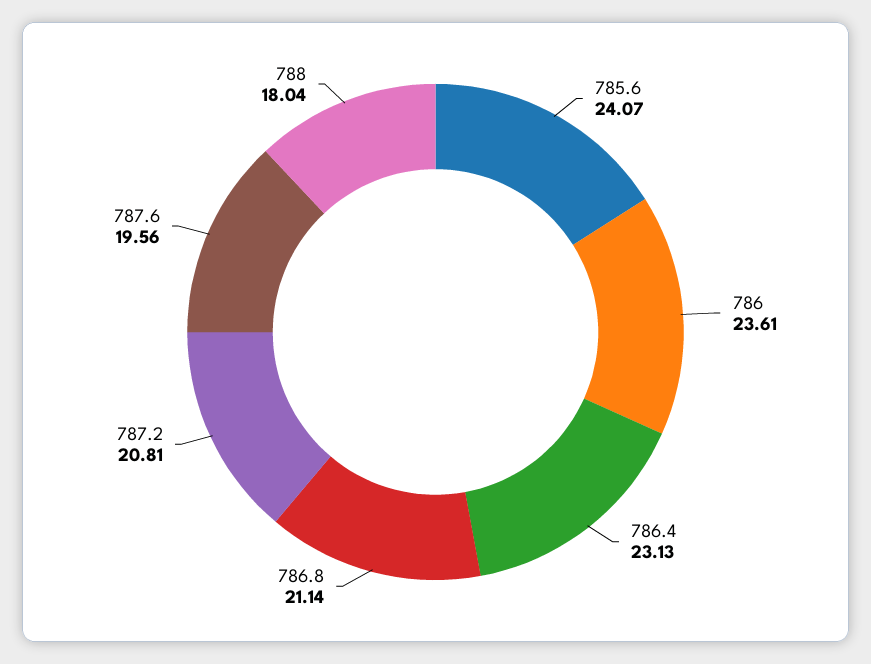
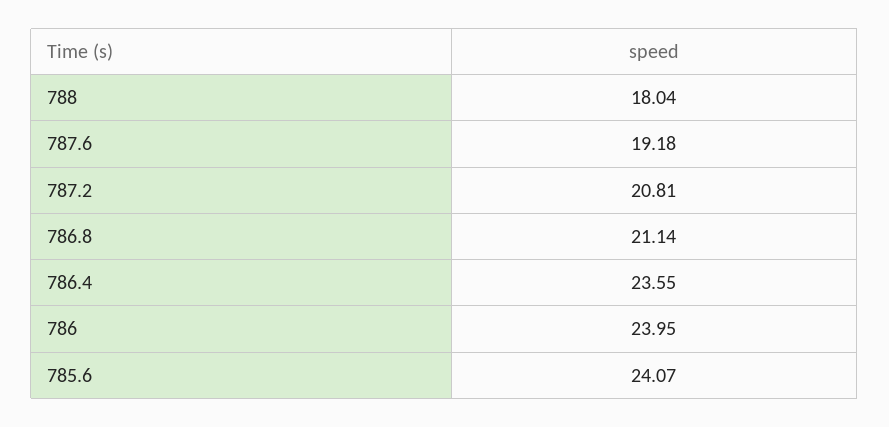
786: 23.61 -> 23.95
786.4: 23.13 -> 23.55
787.6: 19.56 -> 19.18

